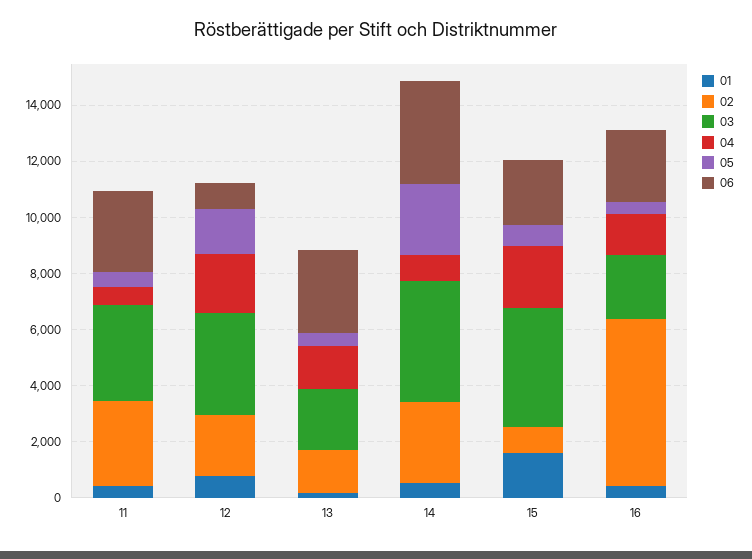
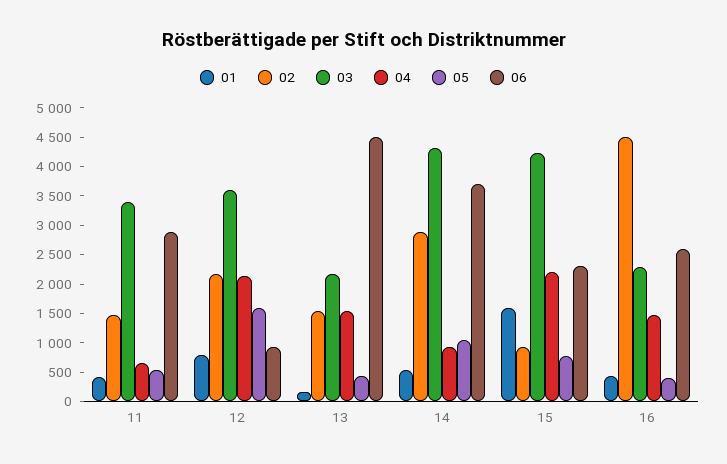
02, 11: 3000 -> 1500
06, 13: 3000 -> 4500
05, 14: 2500 -> 1000
02, 16: 6000 -> 4500

